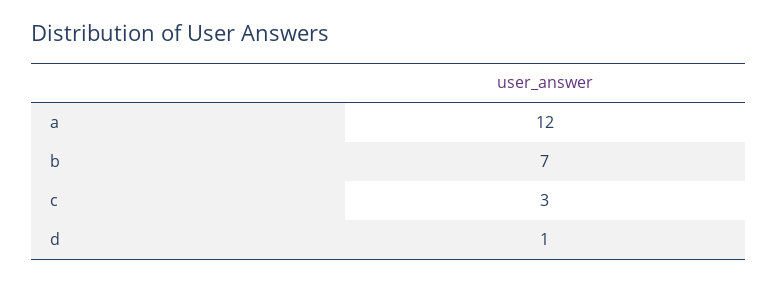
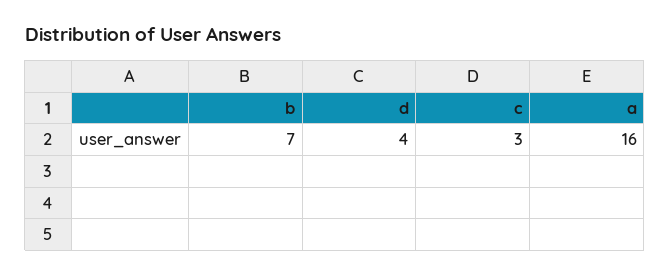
a: 12 -> 16
d: 1 -> 4

